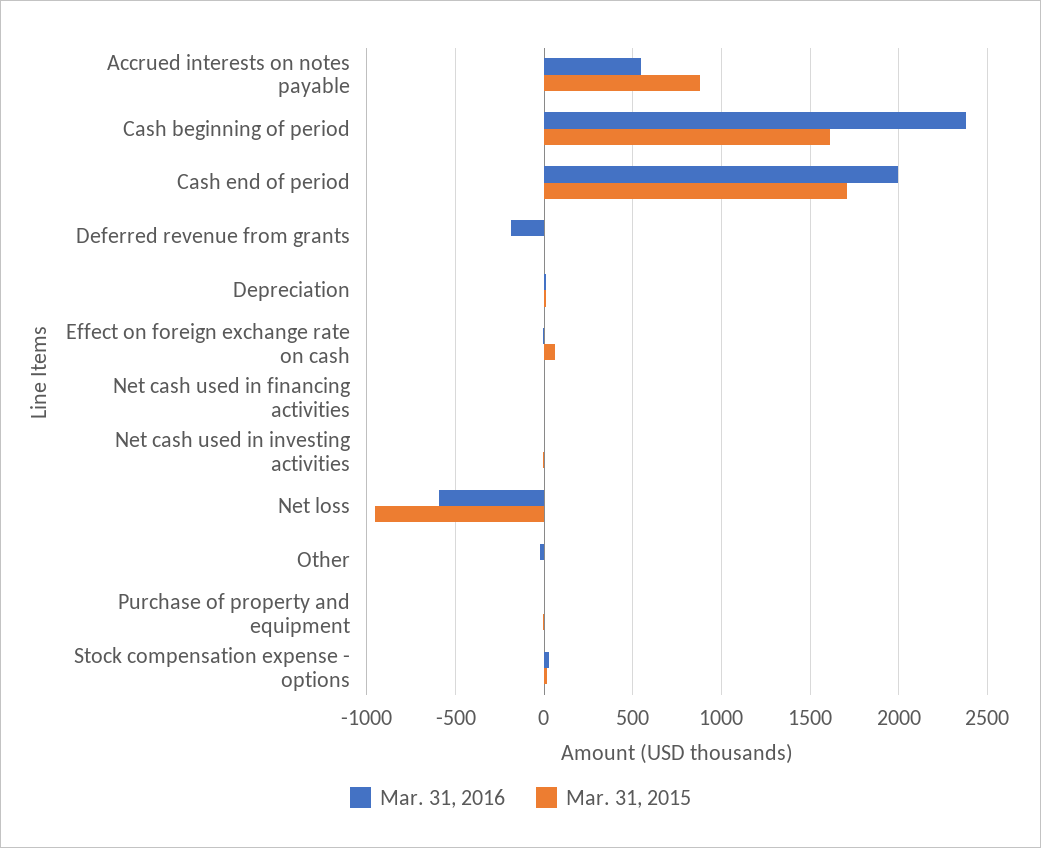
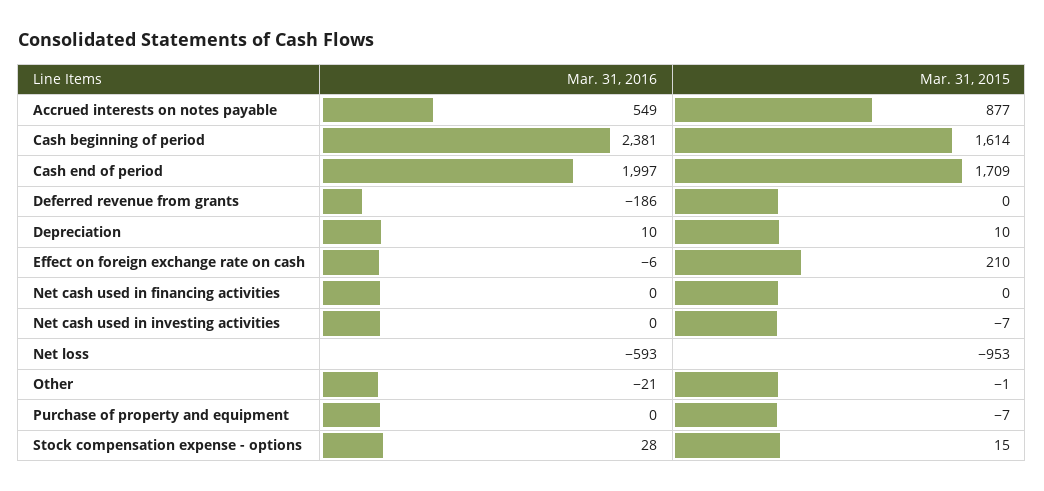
Mar. 31, 2015, Effect on foreign exchange rate on cash: 50 -> 210

